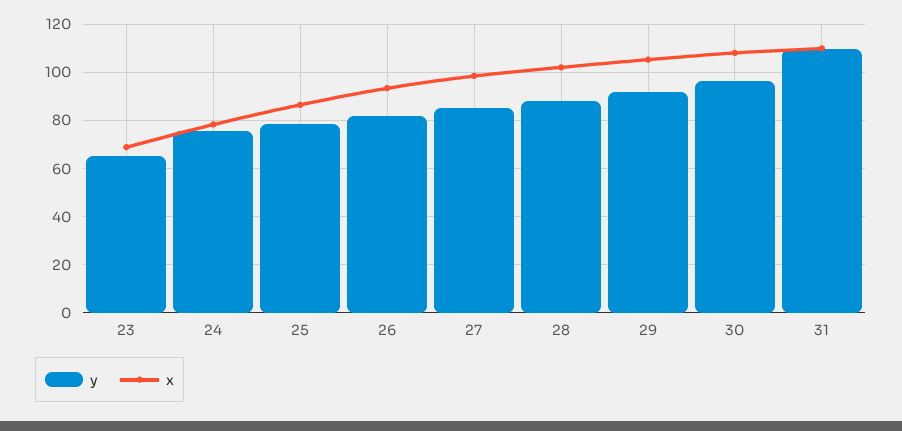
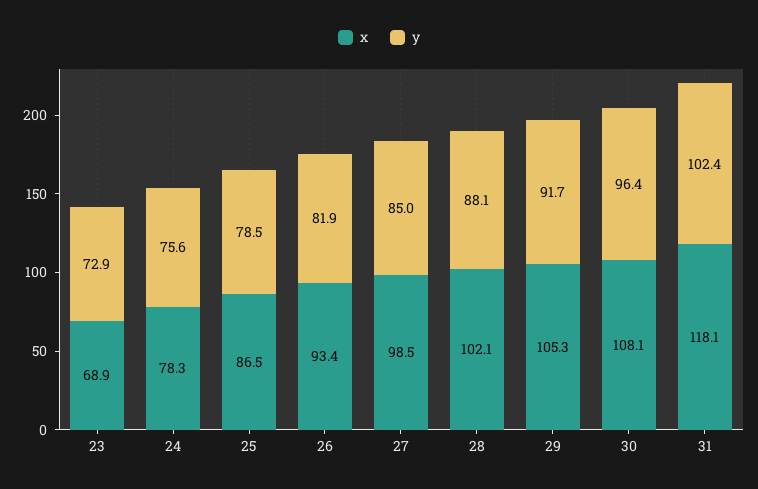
y, 23: 65 -> 72.9
y, 31: 110 -> 102.4
x, 31: 110 -> 118.1

